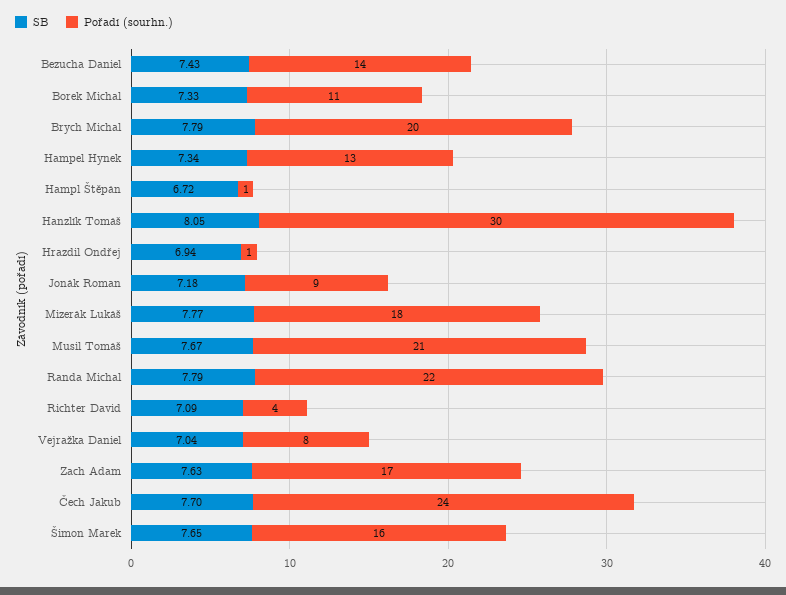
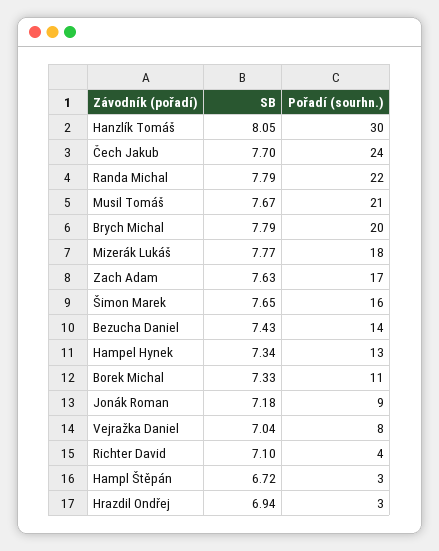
Pořadí (sourhn.), Hampl Štěpán: 1 -> 3
Pořadí (sourhn.), Hrazdil Ondřej: 1 -> 3
SB, Richter David: 7.09 -> 7.1

